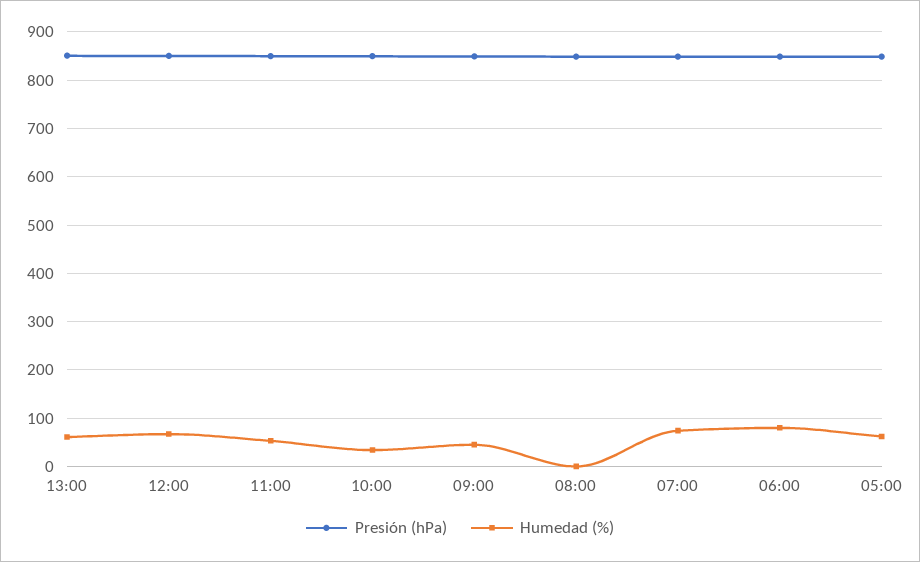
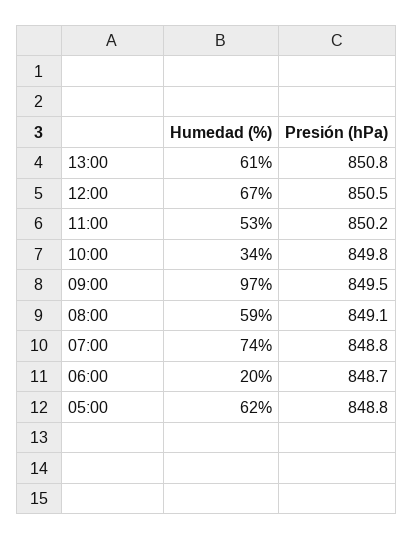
Humedad (%), 09:00: 40 -> 97
Humedad (%), 08:00: 0 -> 59
Humedad (%), 06:00: 80 -> 20

